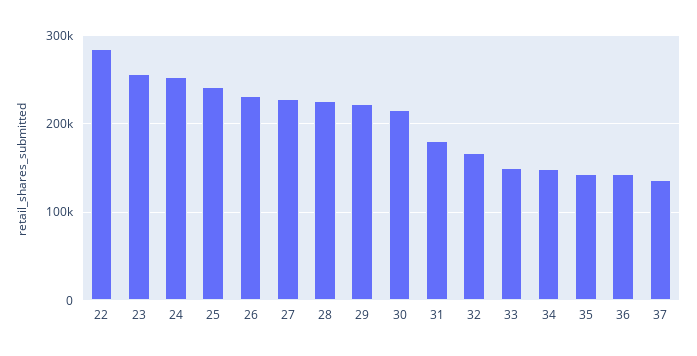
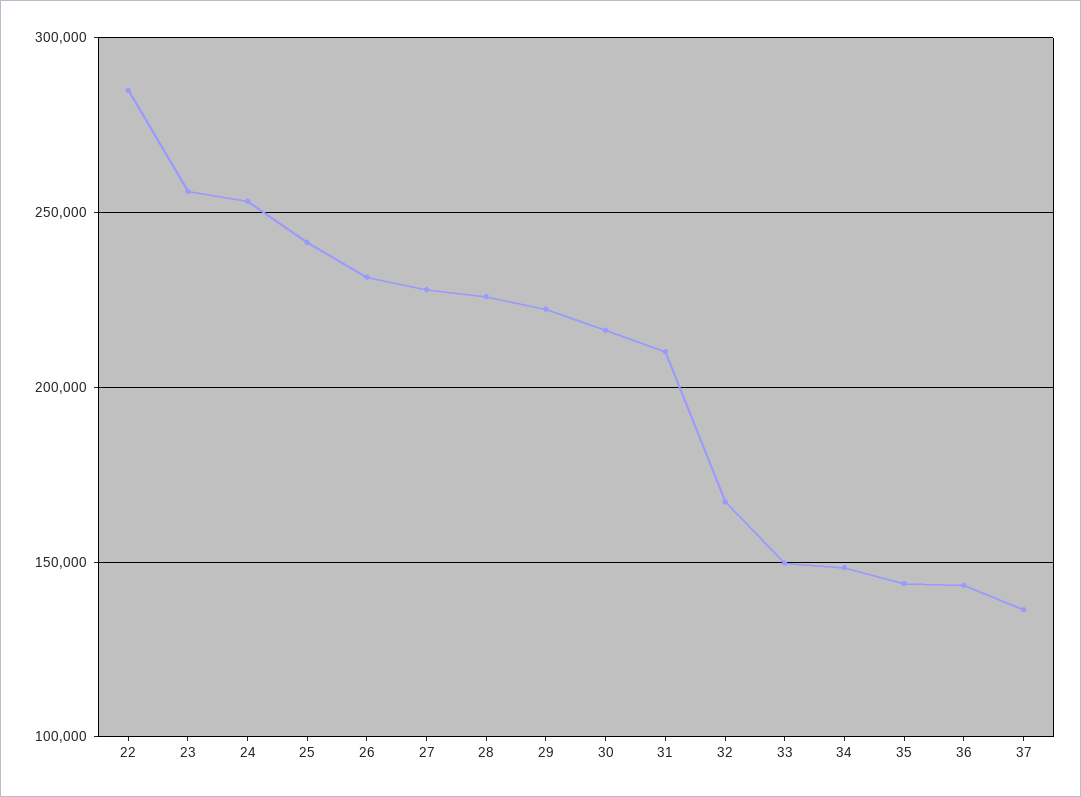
31: 180000 -> 210000

